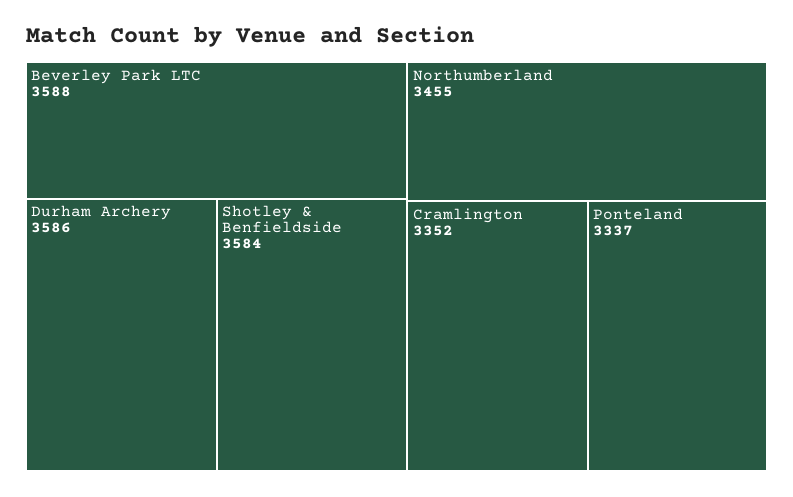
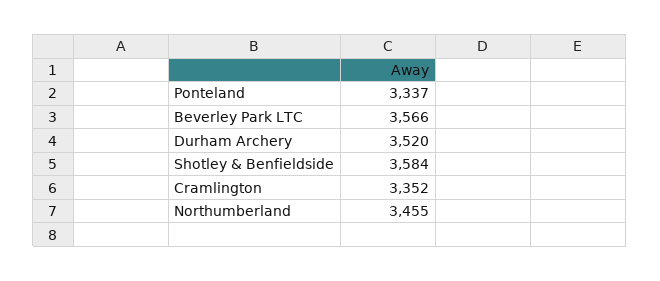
Beverley Park LTC: 3588 -> 3566
Durham Archery: 3586 -> 3520

